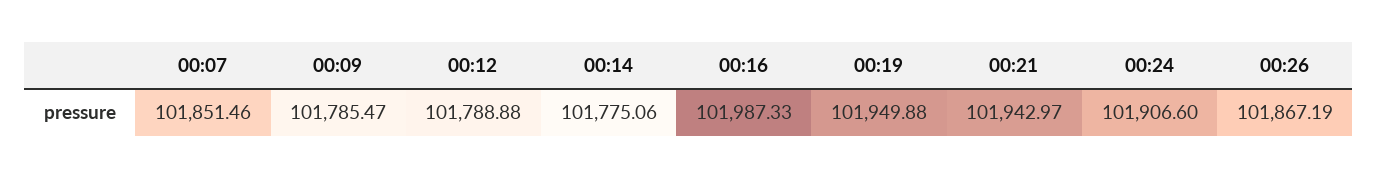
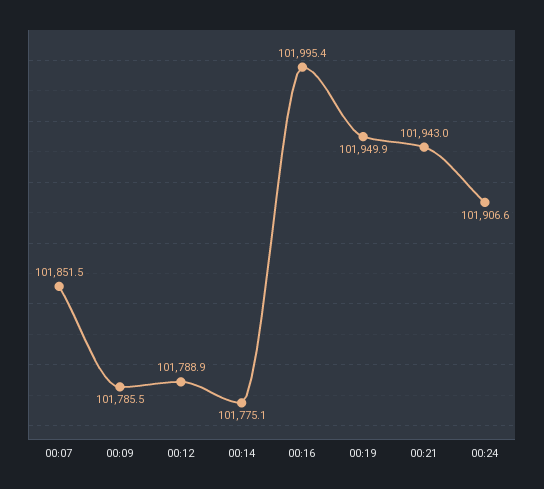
00:16: 101987.33 -> 101995.4
00:26: 101867.19 -> none

